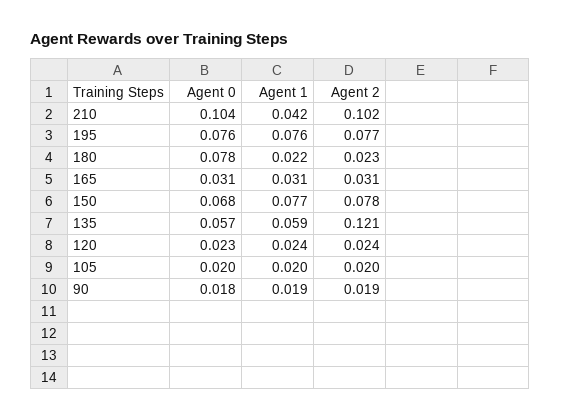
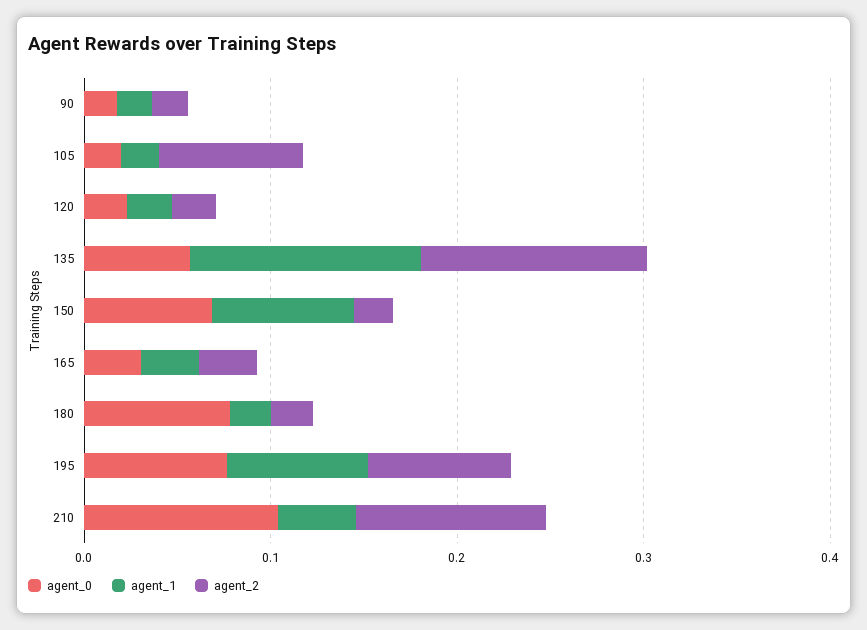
Agent 2, 150: 0.078 -> 0.02
Agent 1, 135: 0.059 -> 0.12
Agent 2, 105: 0.02 -> 0.08

